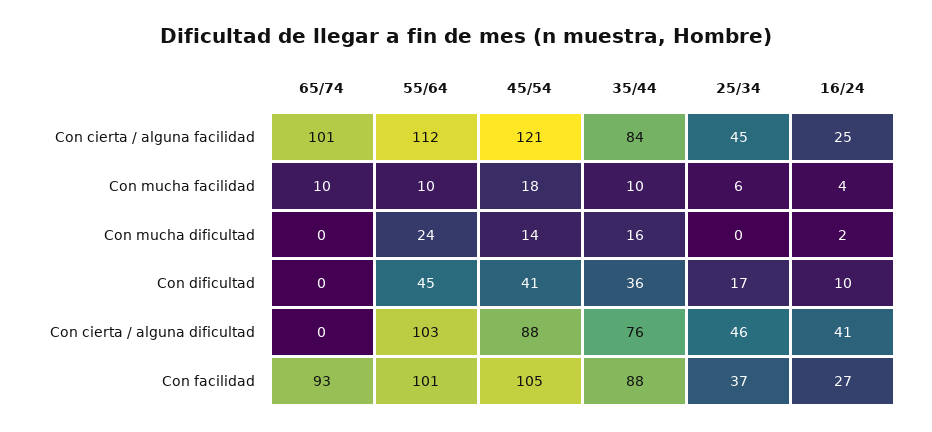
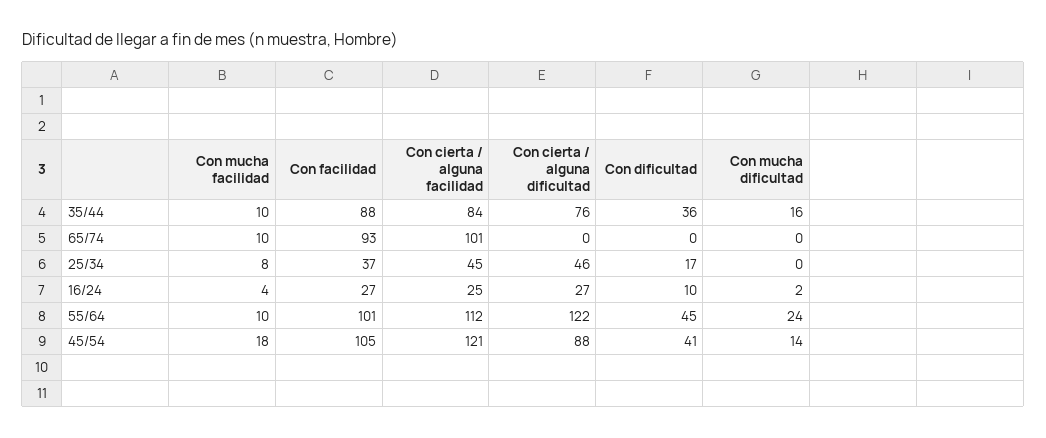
25/34, Con mucha facilidad: 6 -> 8
55/64, Con cierta / alguna dificultad: 103 -> 122
16/24, Con cierta / alguna dificultad: 41 -> 27

